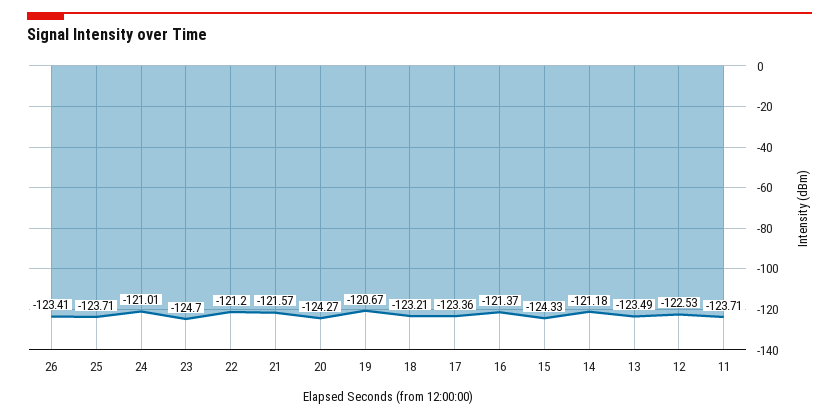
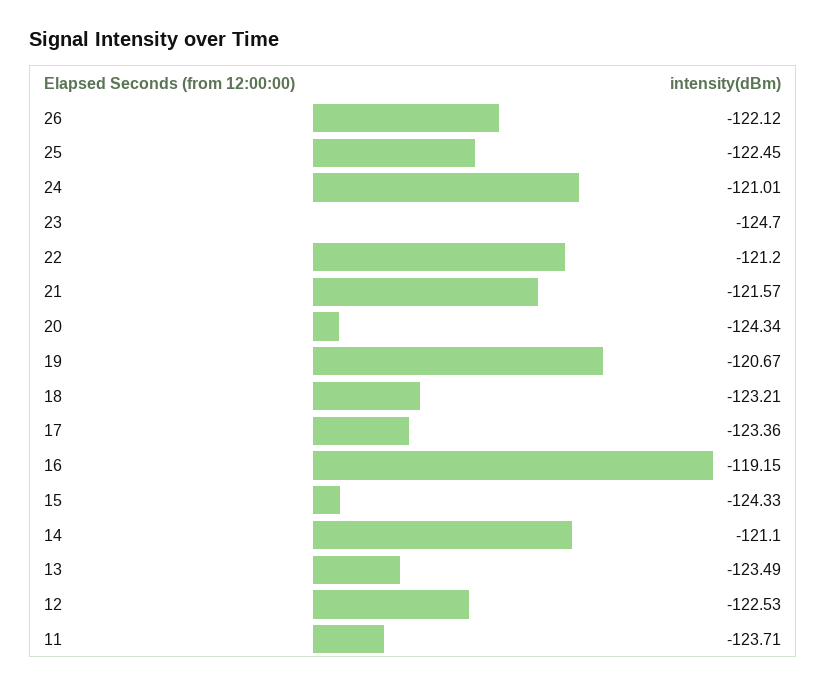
26: -123.41 -> -122.12
25: -123.71 -> -122.45
20: -124.27 -> -124.34
16: -121.37 -> -119.15
14: -121.18 -> -121.1

